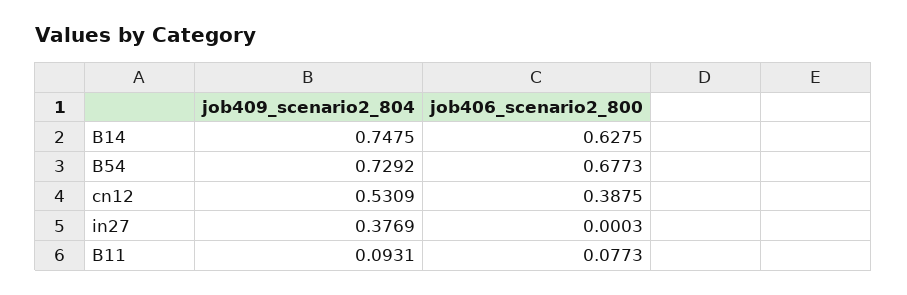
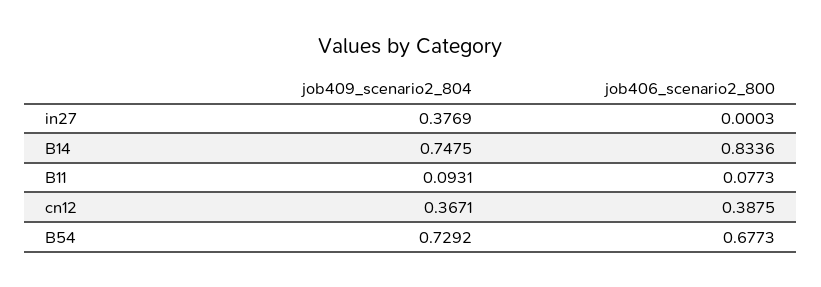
job406_scenario2_800, B14: 0.6275 -> 0.8336
job409_scenario2_804, cn12: 0.5309 -> 0.3671

